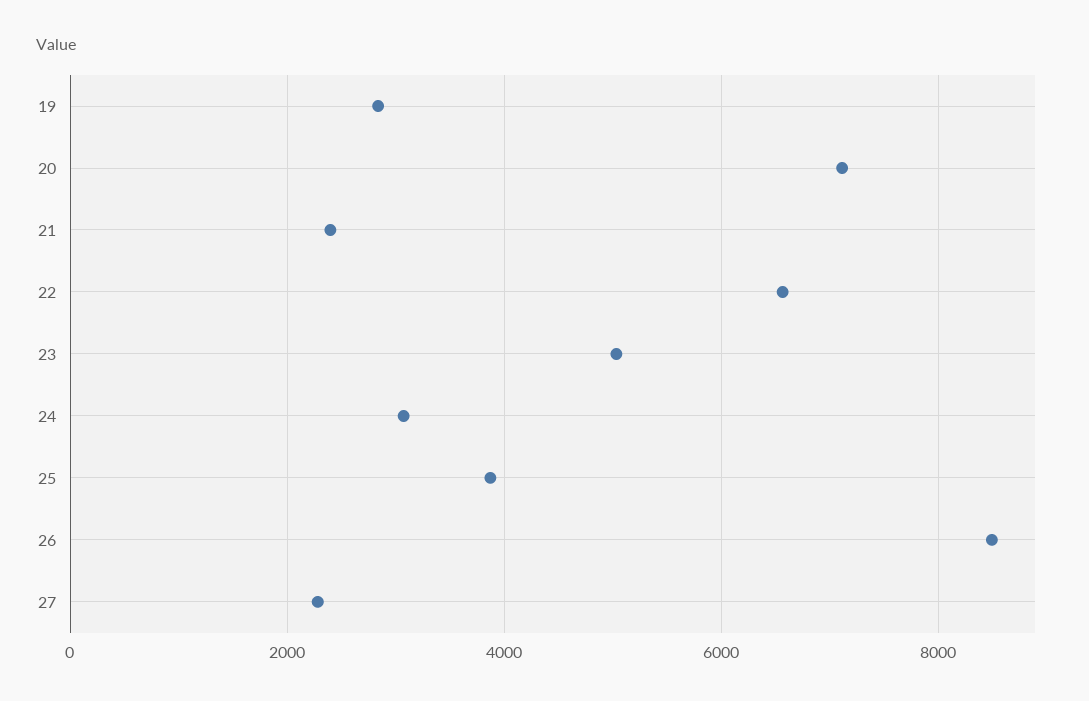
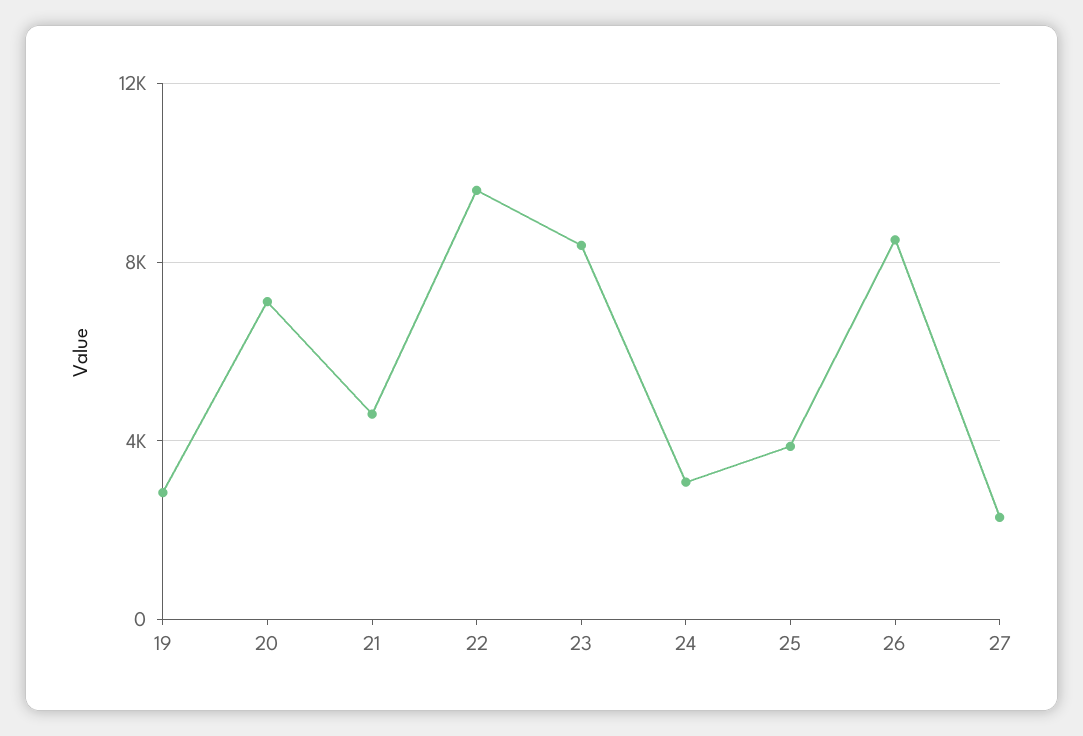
21: 2400 -> 4500
22: 6600 -> 9500
23: 5000 -> 8500

